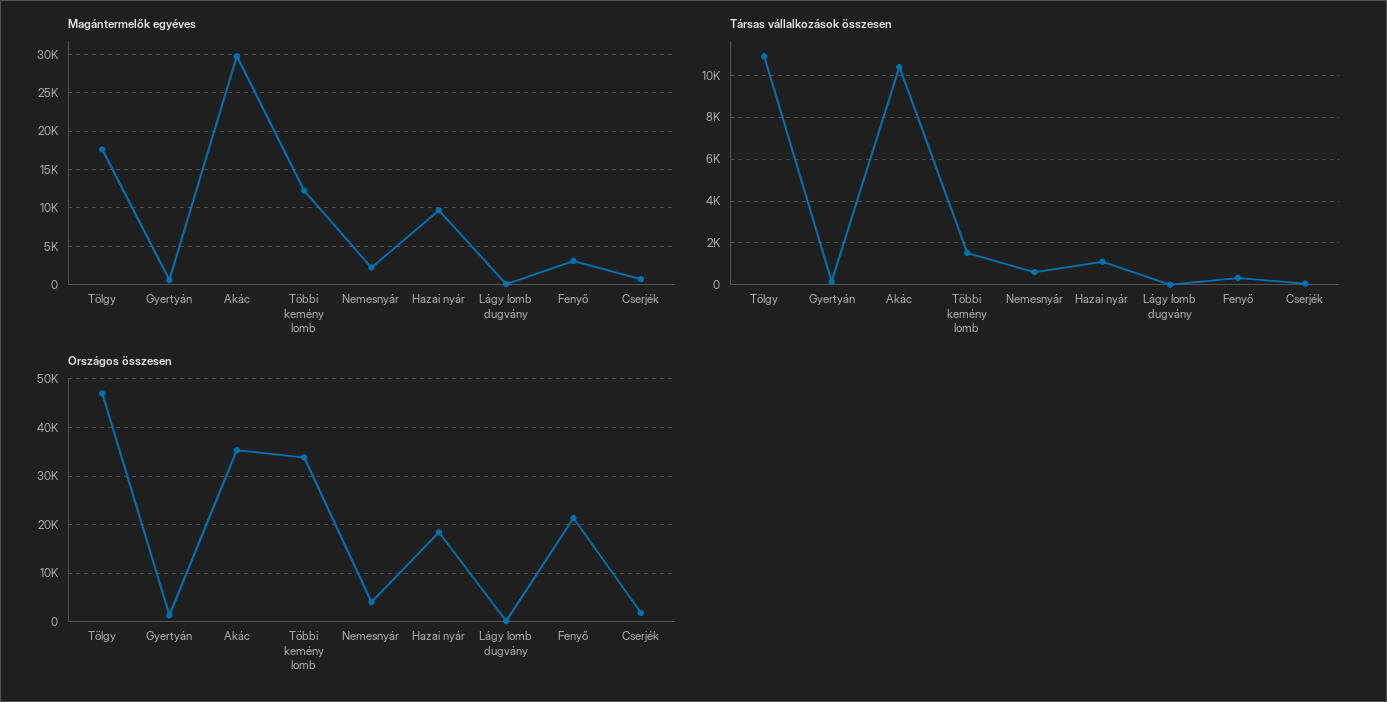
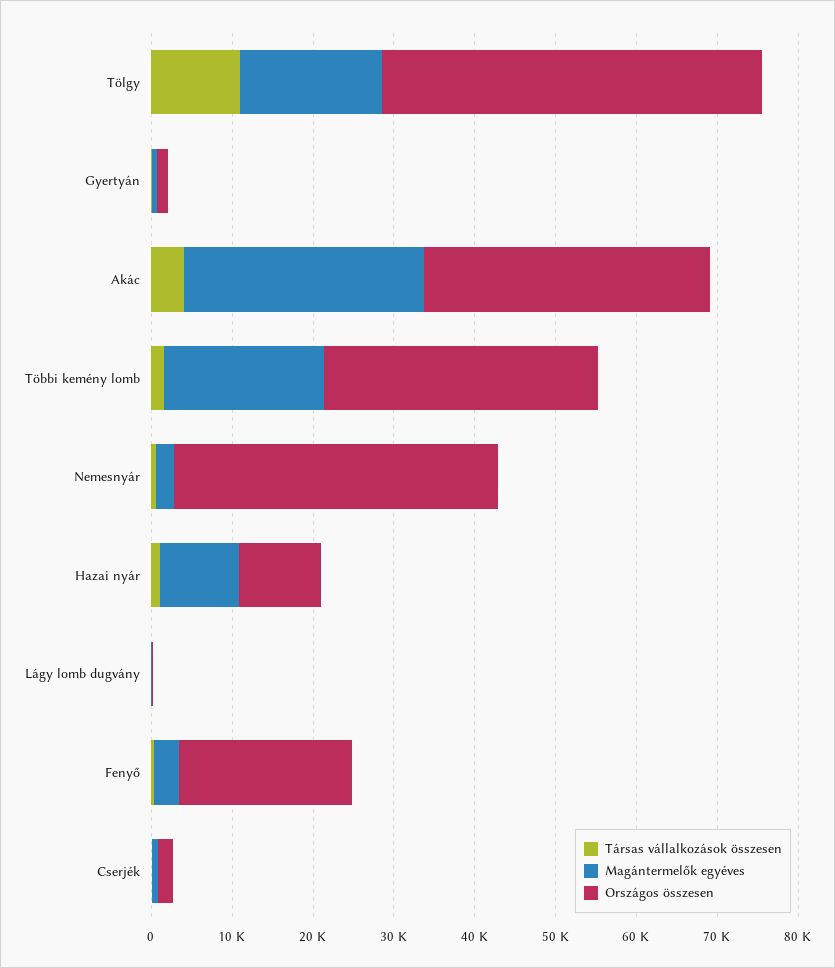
Magántermelők egyéves, Többi kemény lomb: 12000 -> 20000
Társas vállalkozások összesen, Akác: 10500 -> 4000
Országos összesen, Nemesnyár: 4000 -> 40000
Országos összesen, Hazai nyár: 18000 -> 10000

